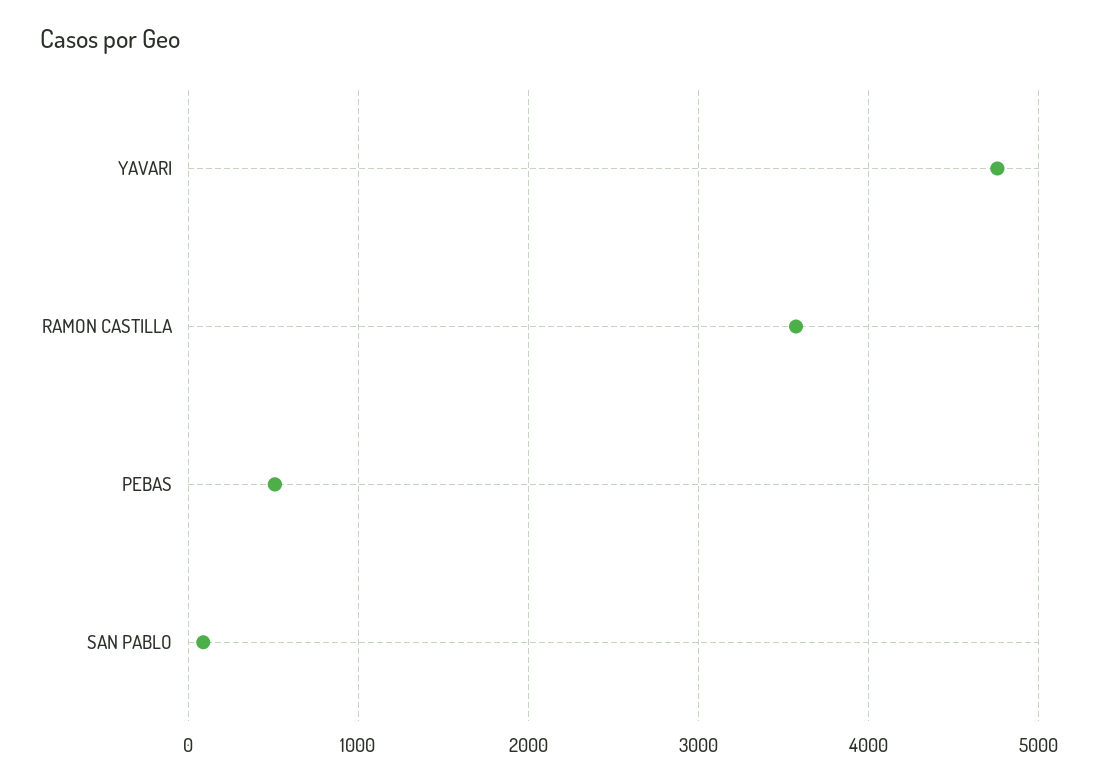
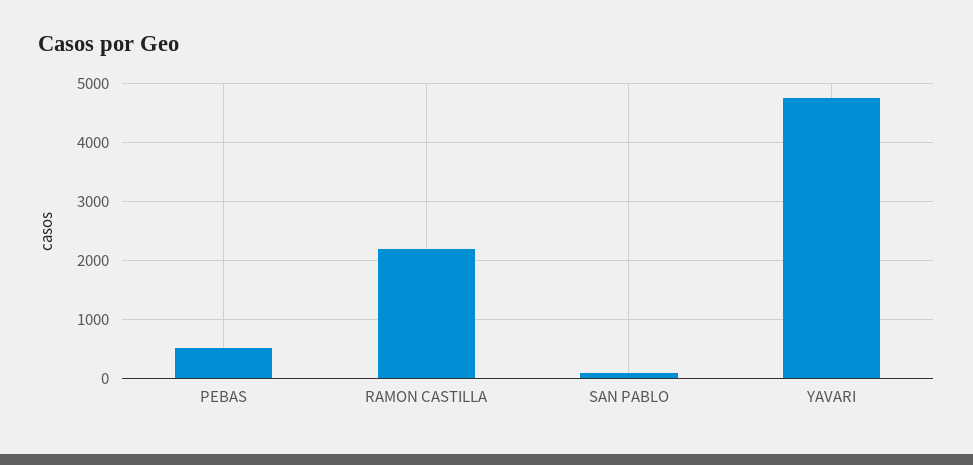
RAMON CASTILLA: 3600 -> 2200

